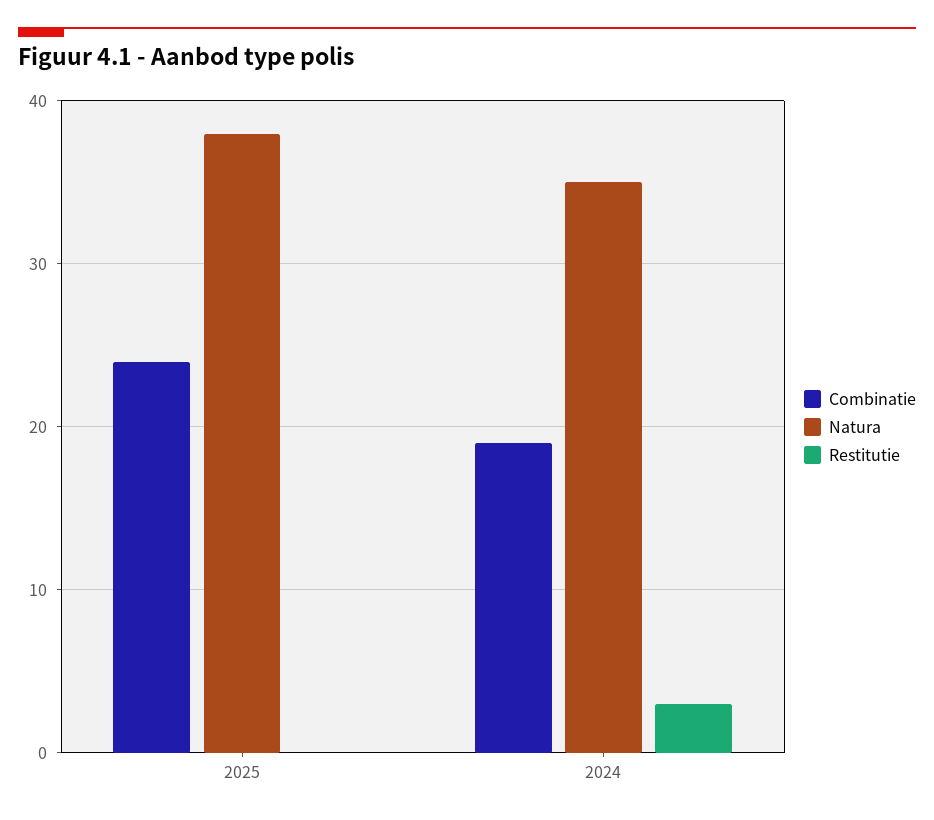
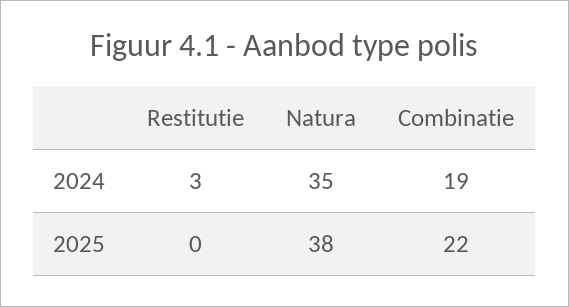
Combinatie, 2025: 24 -> 22

